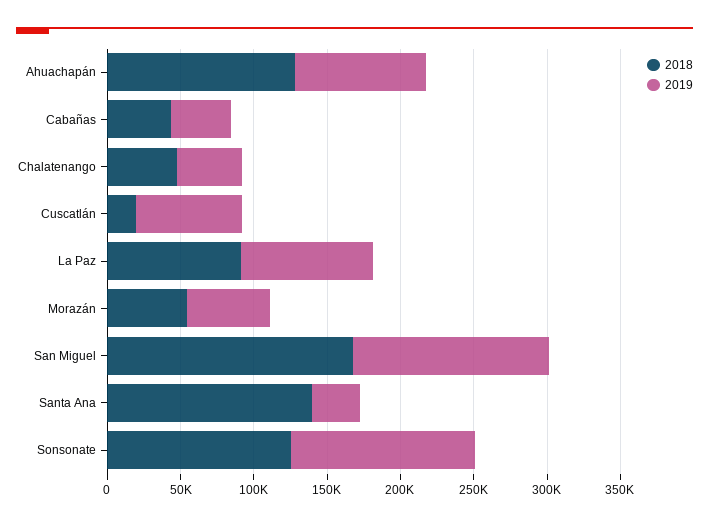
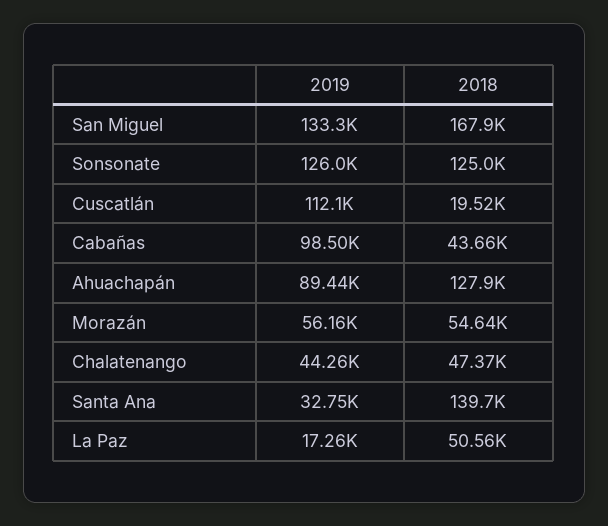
2019, Cabañas: 40000 -> 98500
2019, Cuscatlán: 70000 -> 112100
2018, La Paz: 90000 -> 50560
2019, La Paz: 90000 -> 17260

